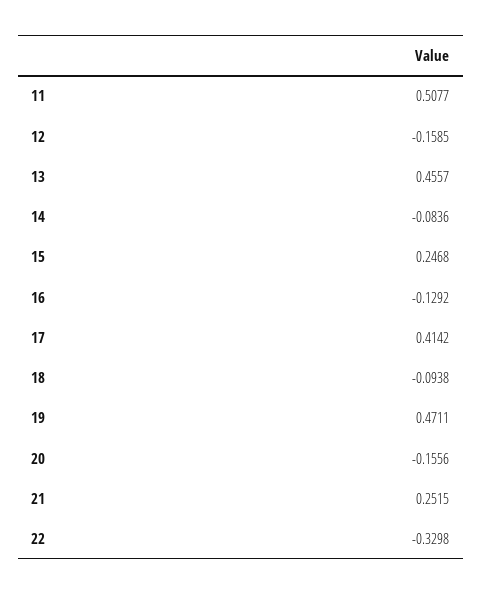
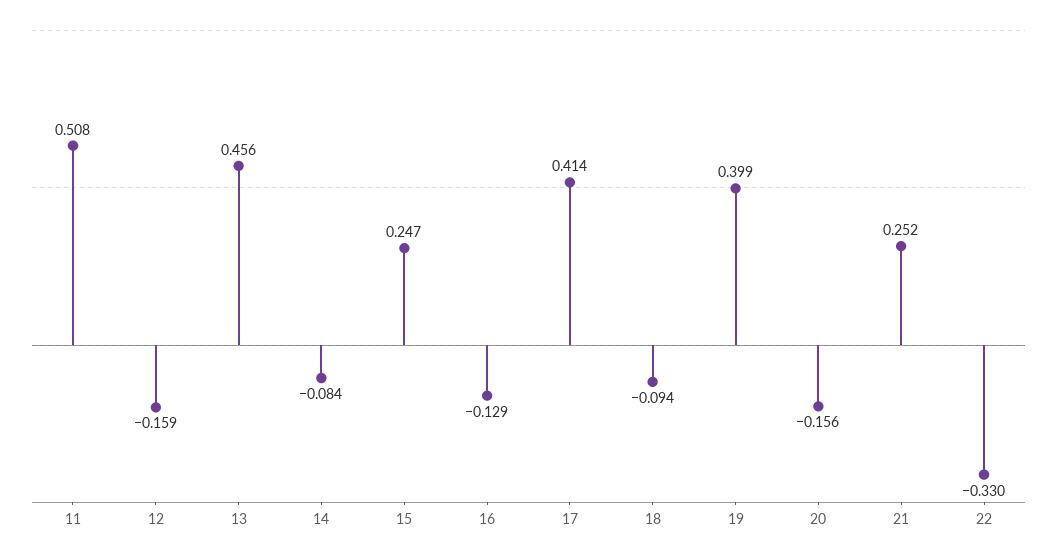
19: 0.4711 -> 0.399

